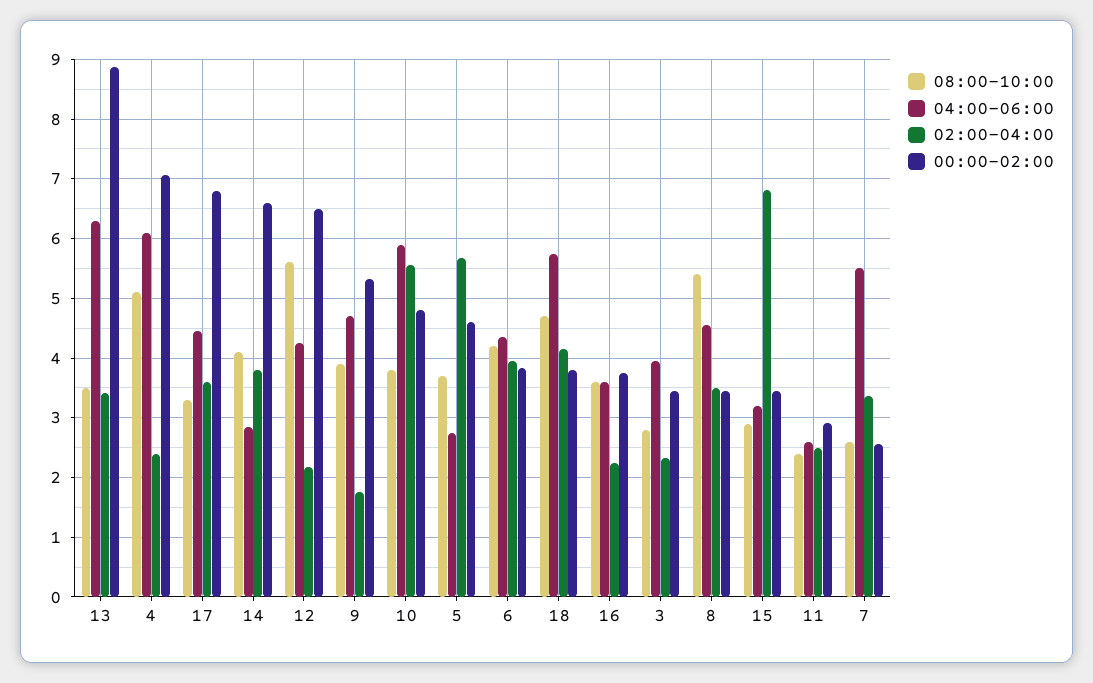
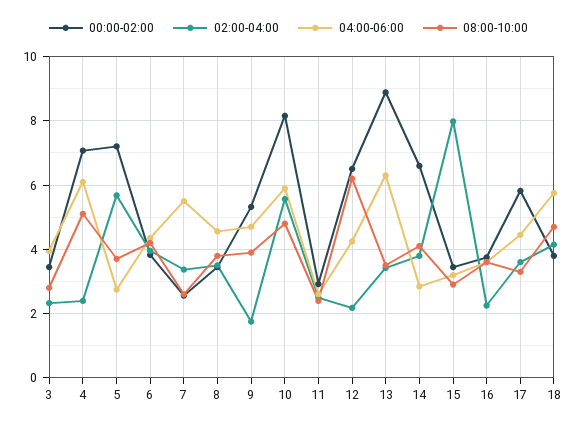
00:00-02:00, 17: 6.8 -> 5.8
08:00-10:00, 12: 5.6 -> 6.2
08:00-10:00, 10: 3.8 -> 4.8
00:00-02:00, 10: 4.8 -> 8.2
00:00-02:00, 5: 4.6 -> 7.2
08:00-10:00, 8: 5.4 -> 3.8
02:00-04:00, 15: 6.8 -> 8

